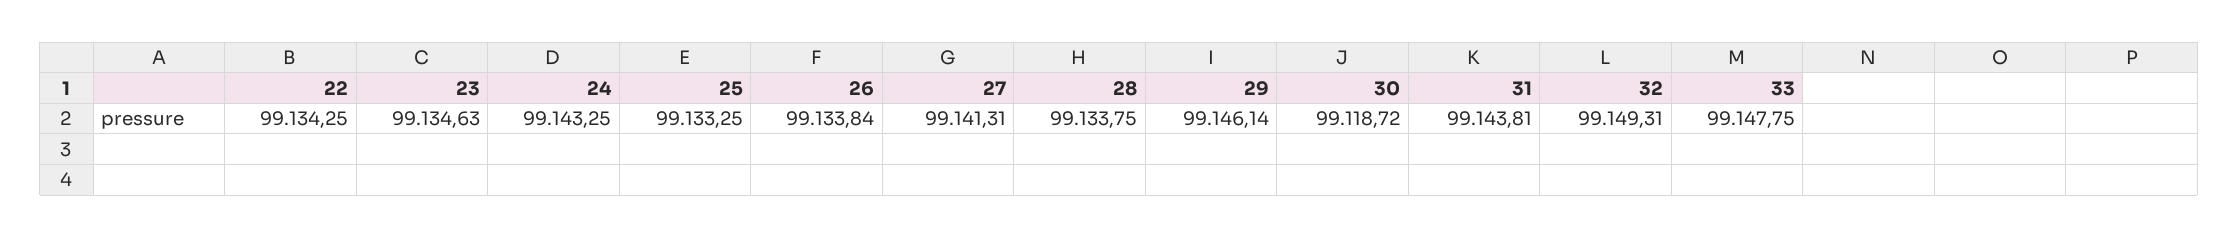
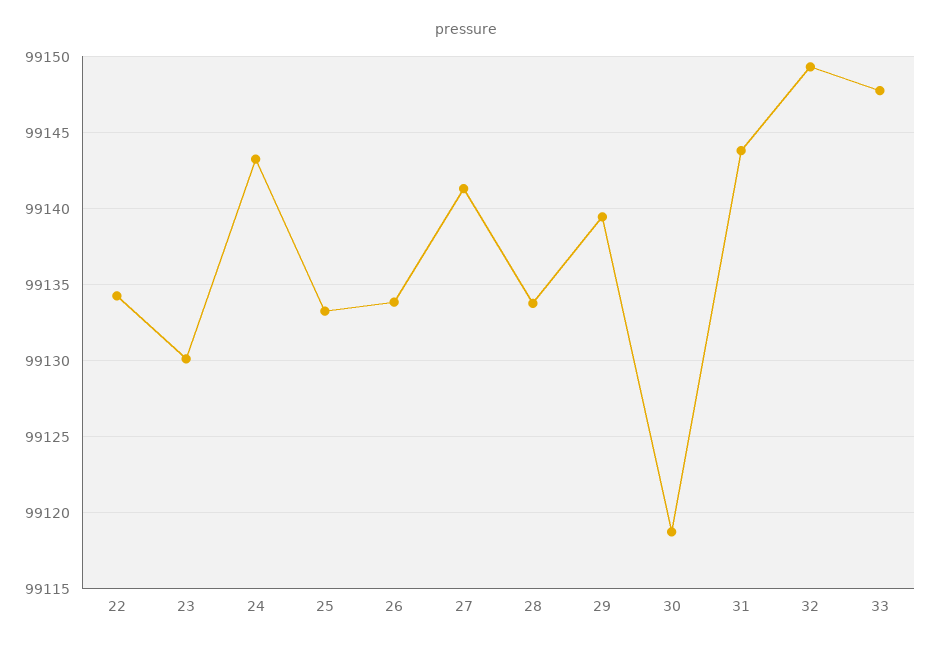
23: 99134.63 -> 99130
29: 99146.14 -> 99139.5

